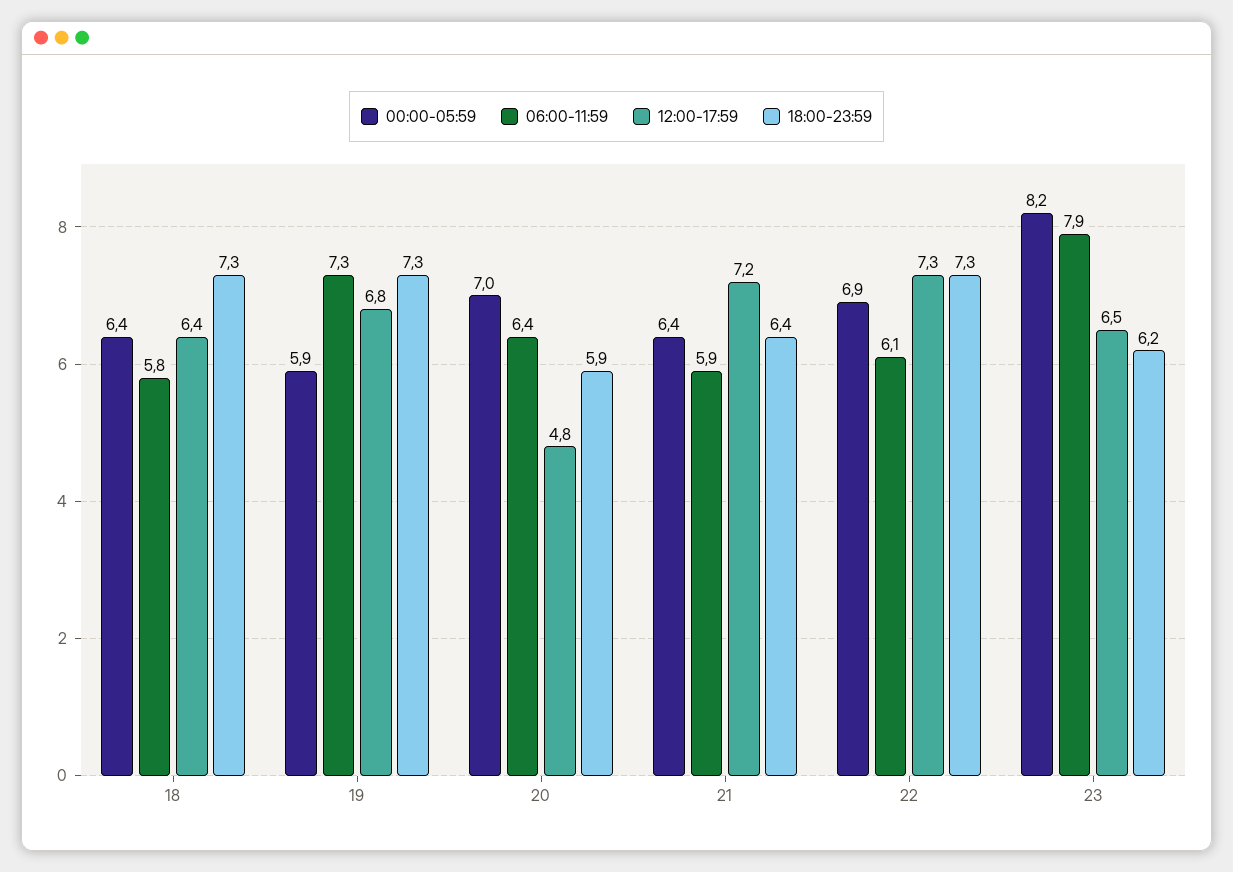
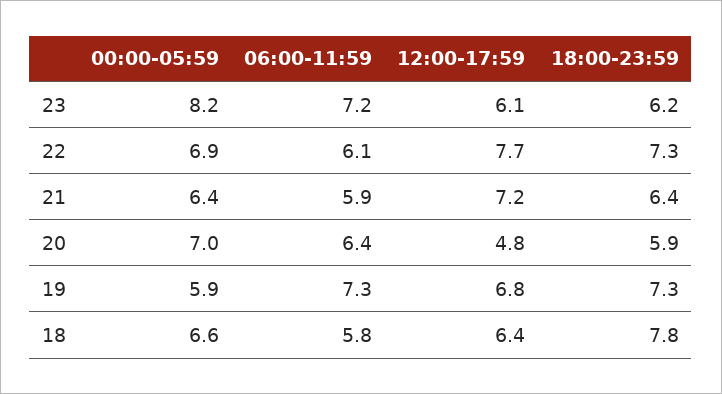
00:00-05:59, 18: 6.4 -> 6.6
18:00-23:59, 18: 7.3 -> 7.8
12:00-17:59, 22: 7.3 -> 7.7
06:00-11:59, 23: 7.9 -> 7.2
12:00-17:59, 23: 6.5 -> 6.1

